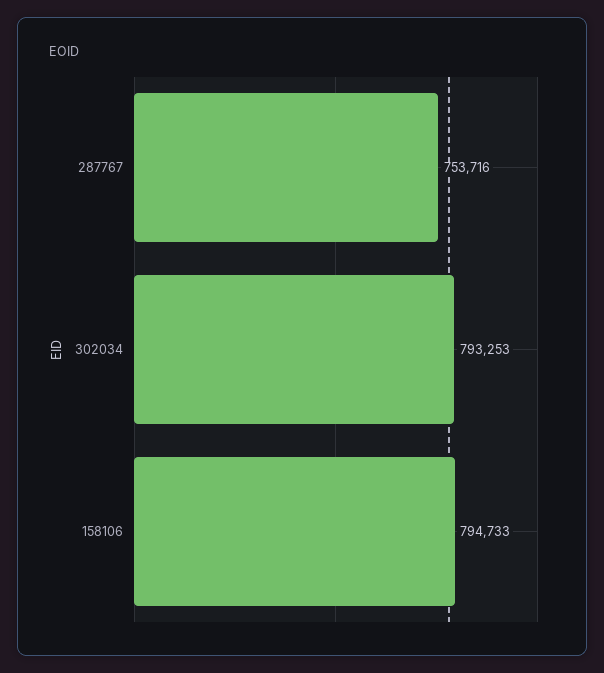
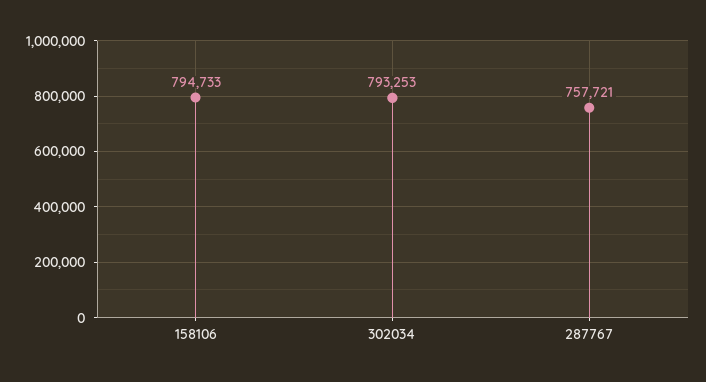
287767: 753716 -> 757721

